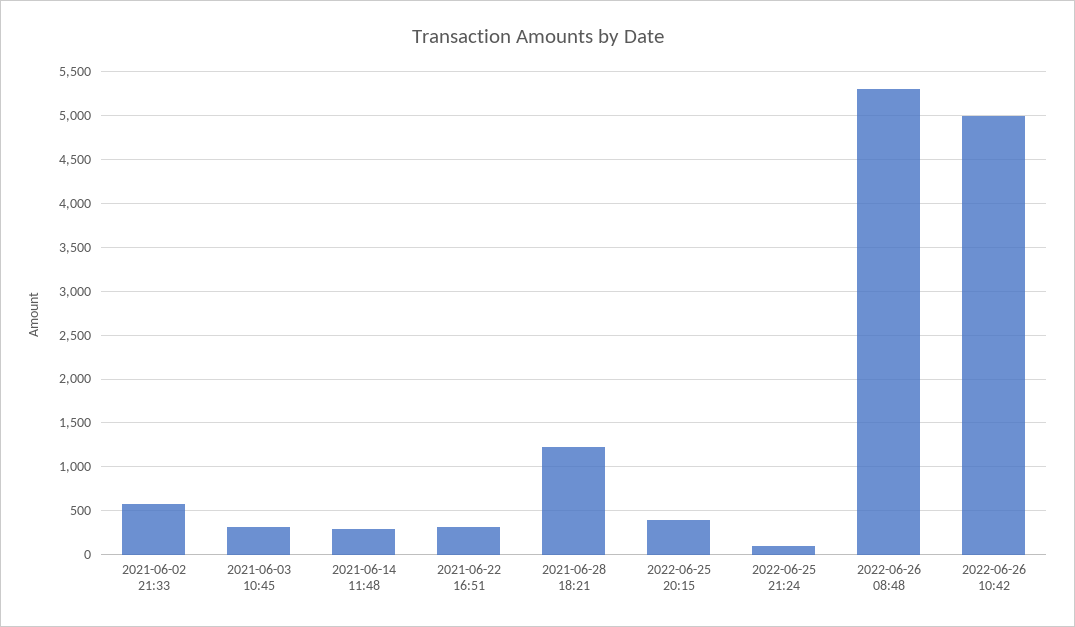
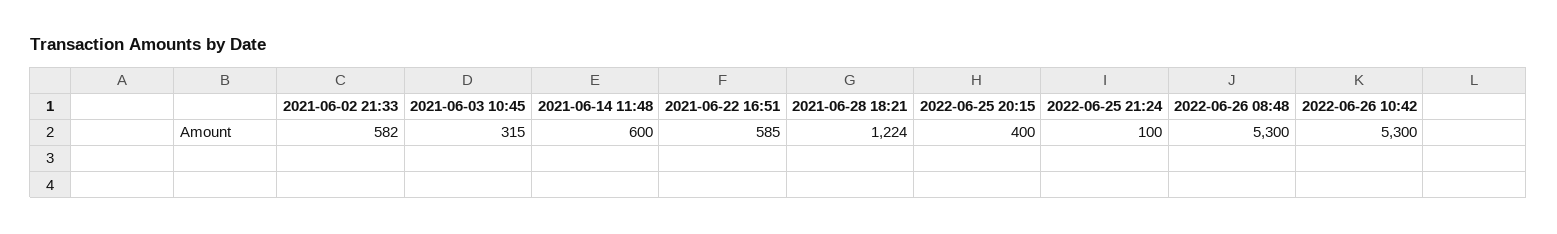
2021-06-14 11:48: 300 -> 600
2021-06-22 16:51: 300 -> 585
2022-06-26 10:42: 5000 -> 5300

